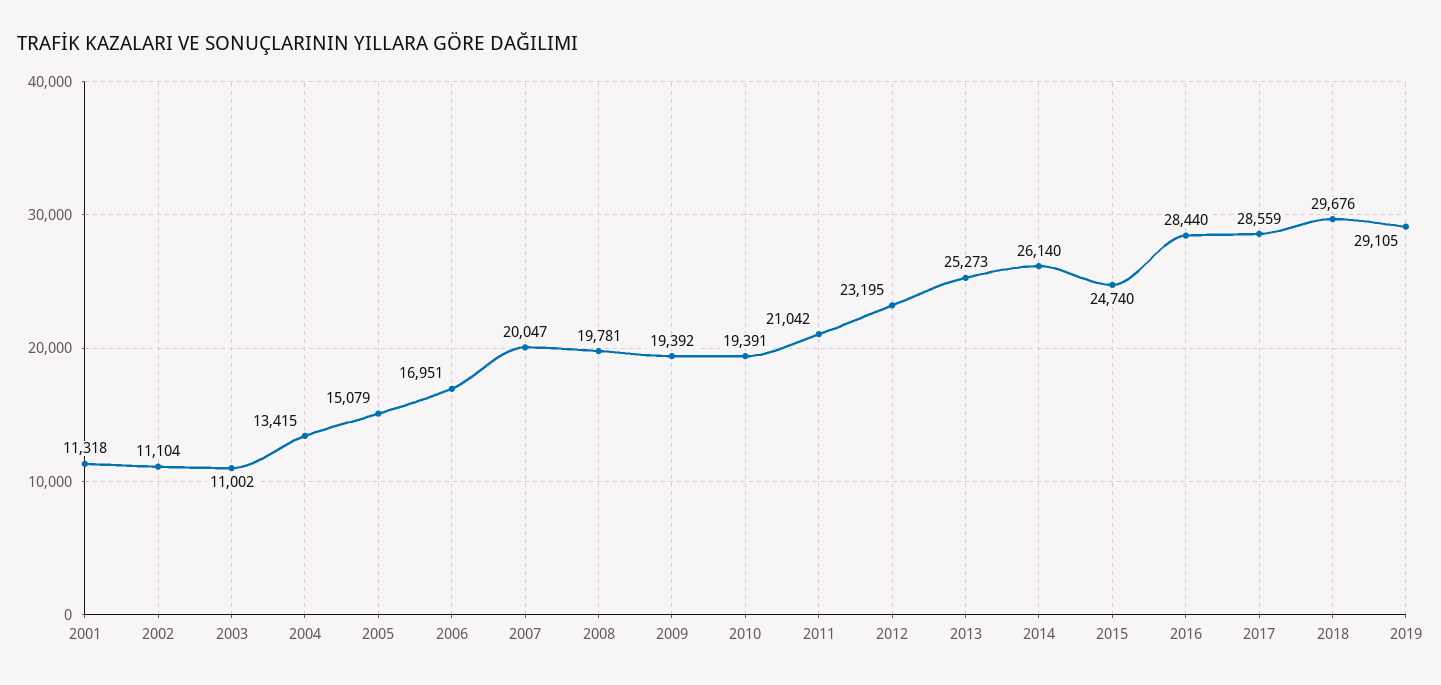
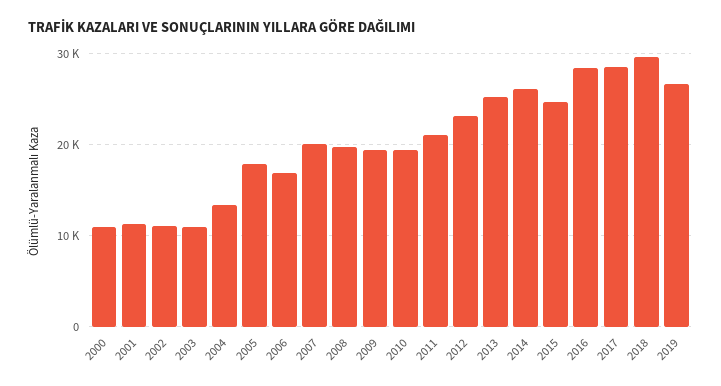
2005: 15079 -> 18000
2019: 29105 -> 27000
2000: none -> 11000

